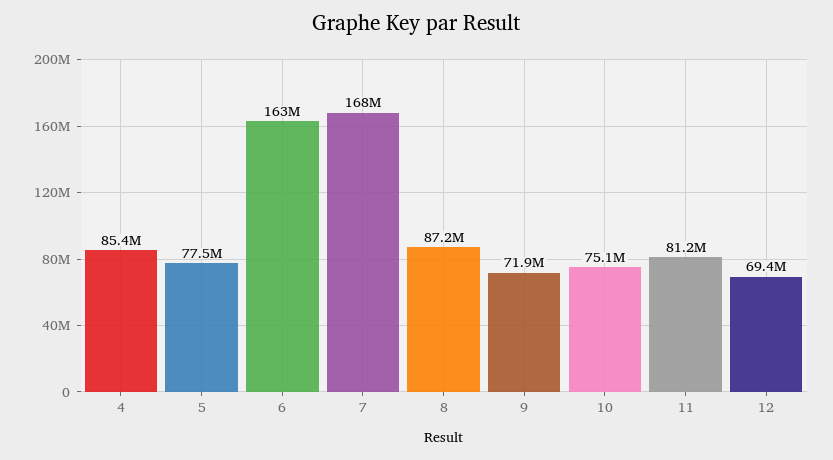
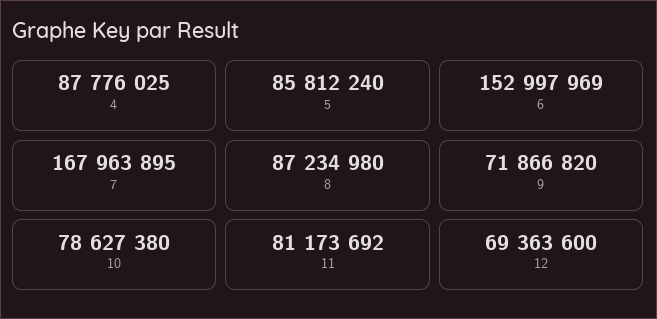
4: 85400000 -> 87776025
5: 77500000 -> 85812240
6: 163000000 -> 152997969
10: 75100000 -> 78627380

